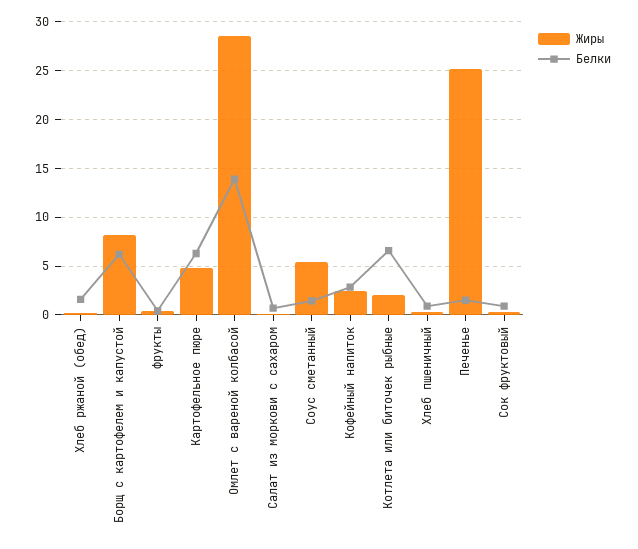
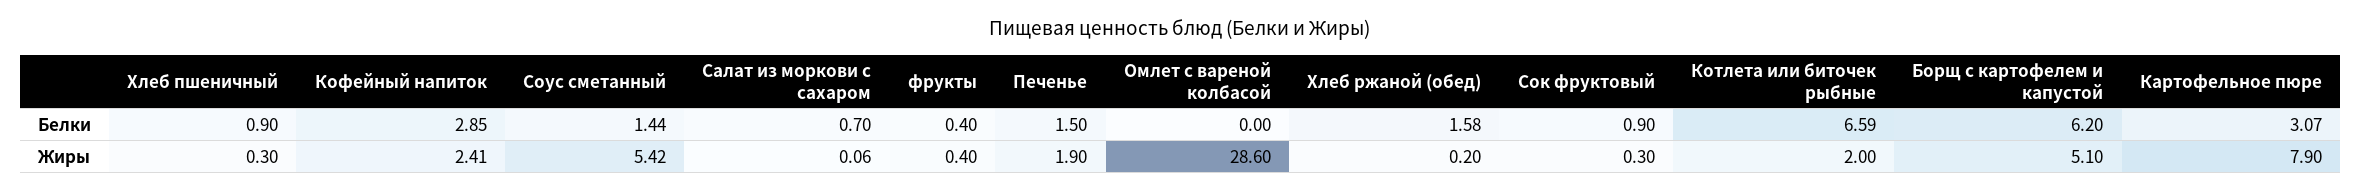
Жиры, Борщ с картофелем и капустой: 8 -> 5.1
Жиры, Картофельное пюре: 5 -> 7.9
Белки, Картофельное пюре: 6 -> 3.07
Белки, Омлет с вареной колбасой: 14 -> 0
Жиры, Печенье: 25 -> 1.9

